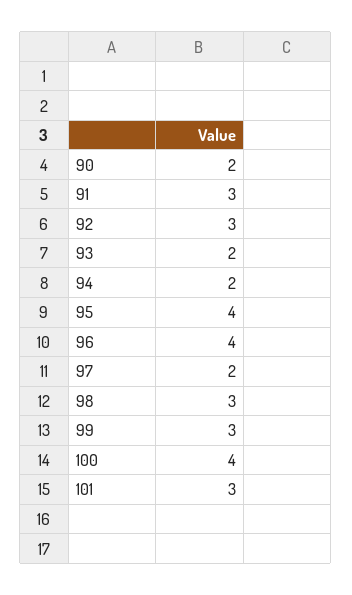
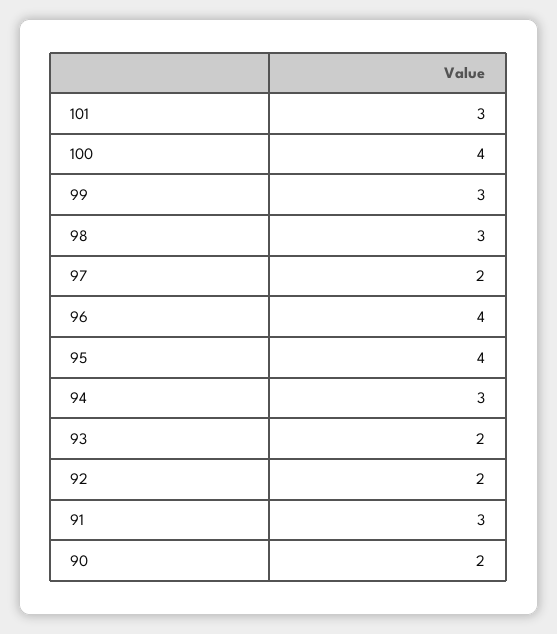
92: 3 -> 2
94: 2 -> 3

